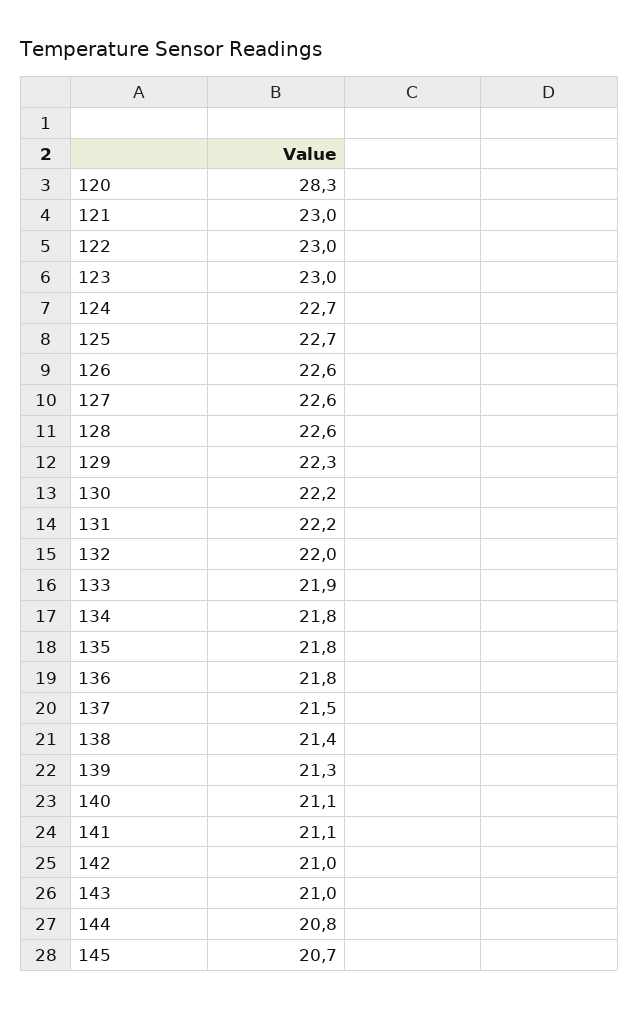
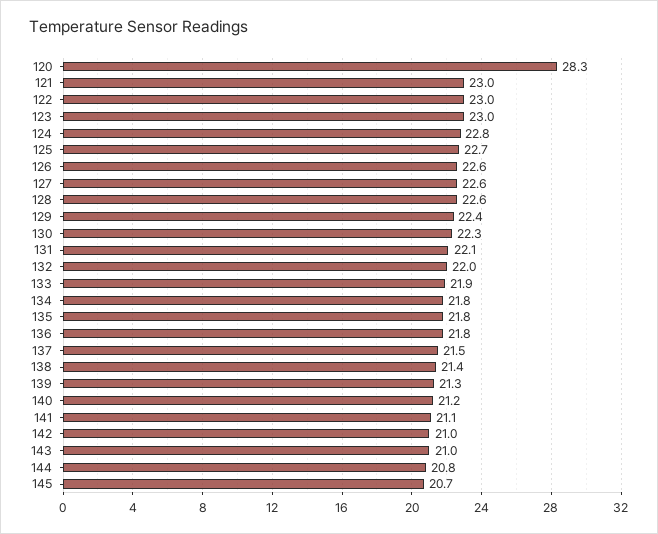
124: 22.7 -> 22.8
129: 22.3 -> 22.4
130: 22.2 -> 22.3
131: 22.2 -> 22.1
140: 21.1 -> 21.2

